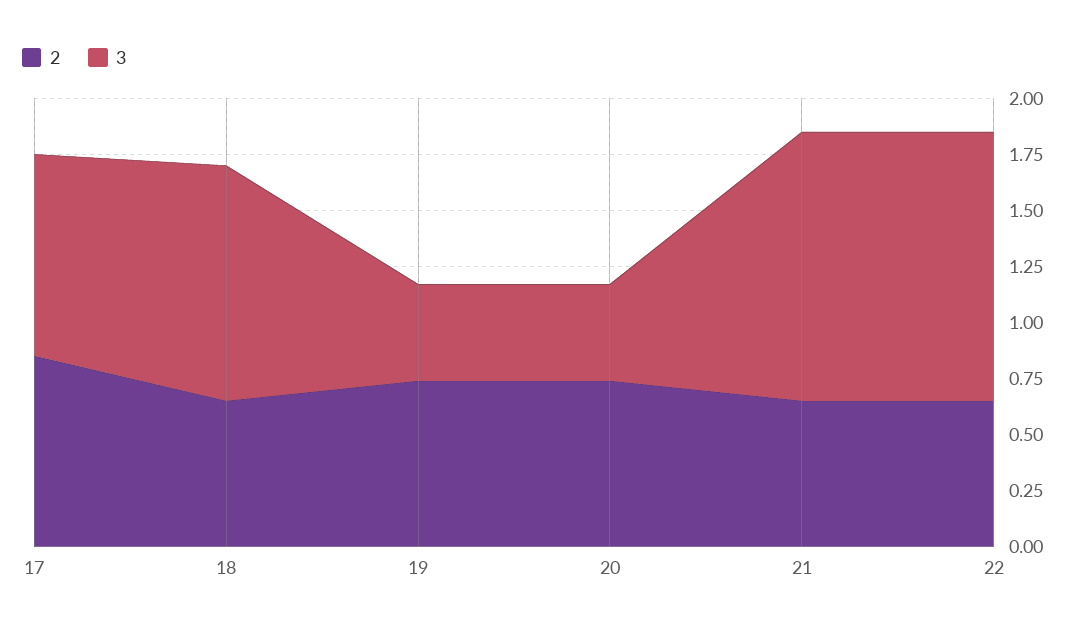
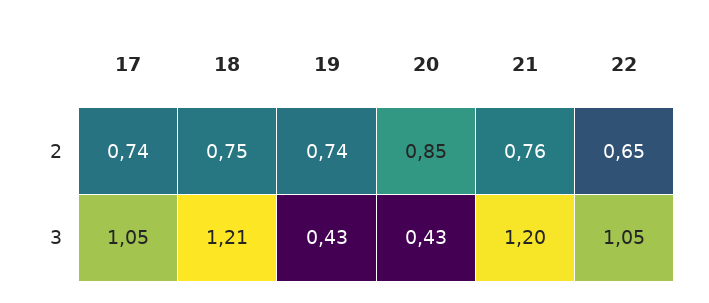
2, 17: 0.85 -> 0.74
3, 17: 0.9 -> 1.05
2, 18: 0.65 -> 0.75
3, 18: 1.05 -> 1.21
2, 20: 0.75 -> 0.85
2, 21: 0.65 -> 0.76
3, 22: 1.2 -> 1.05

